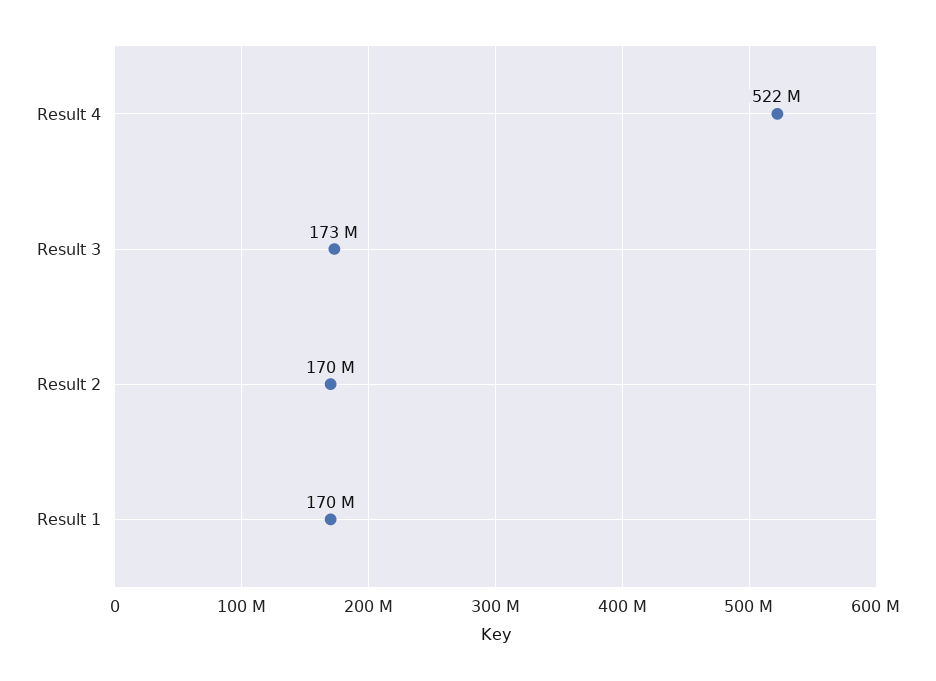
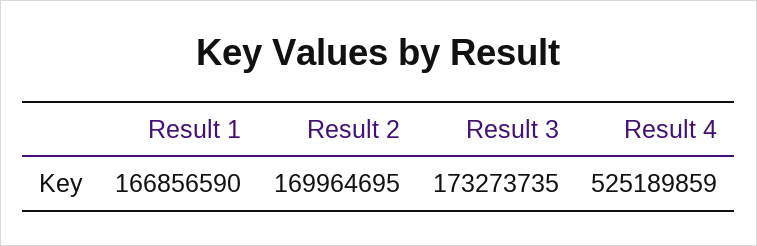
Result 4: 522000000 -> 525189859
Result 1: 170000000 -> 166856590

